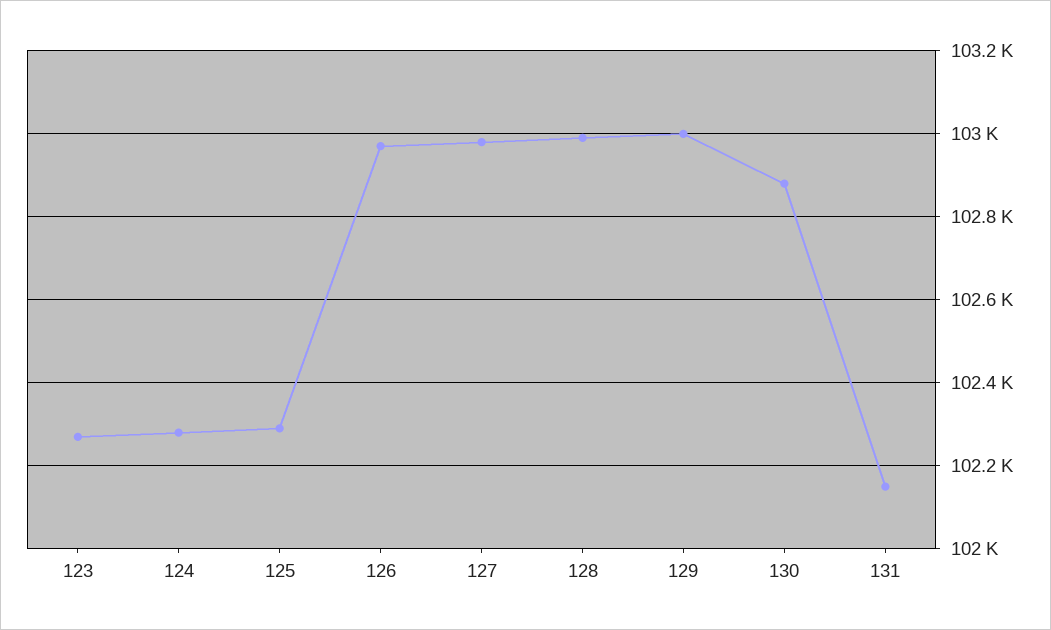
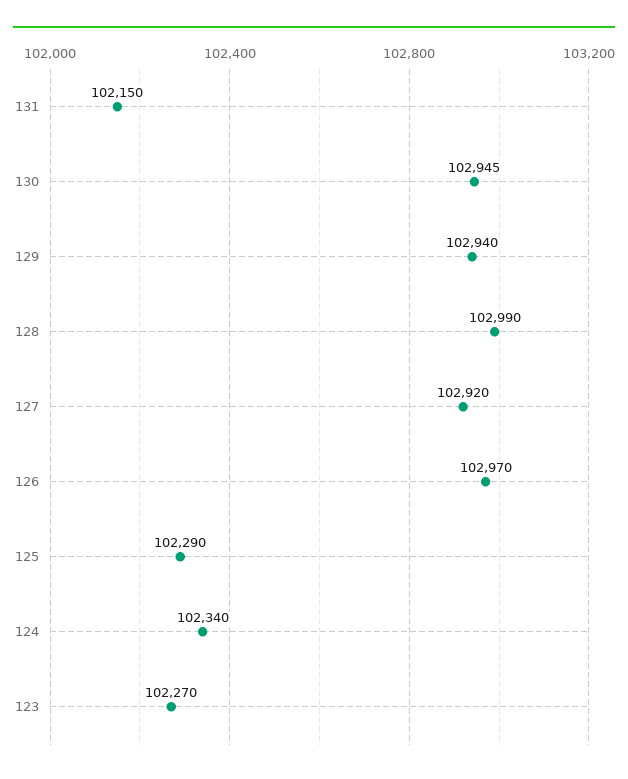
124: 102280 -> 102340
127: 102980 -> 102920
129: 103000 -> 102940
130: 102880 -> 102945

